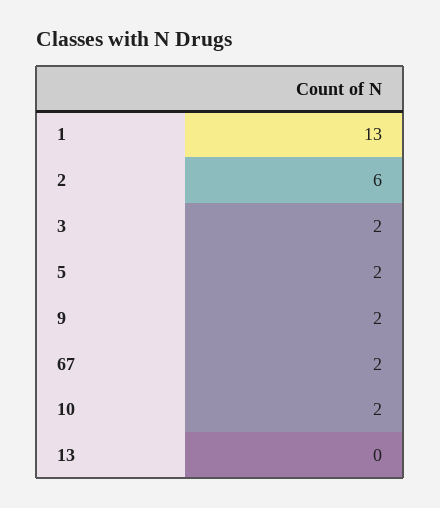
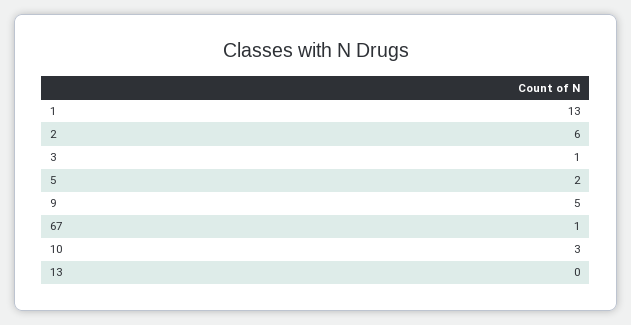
3: 2 -> 1
9: 2 -> 5
67: 2 -> 1
10: 2 -> 3

